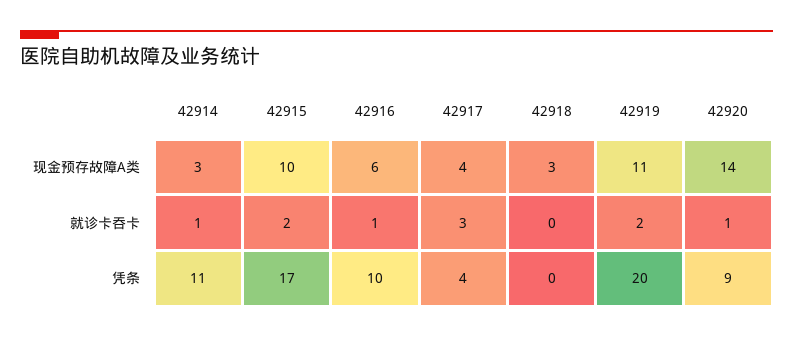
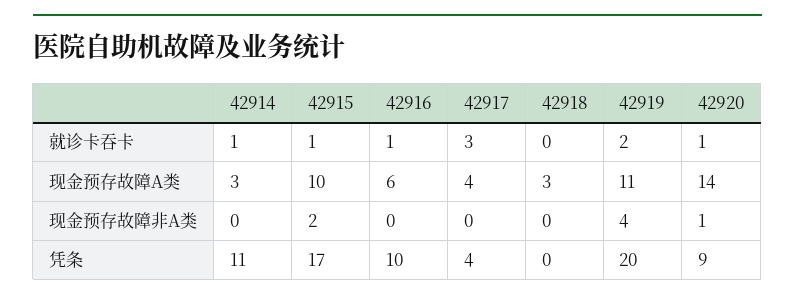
42915, 就诊卡吞卡: 2 -> 1
42914, 现金预存故障非A类: none -> 0
42915, 现金预存故障非A类: none -> 2
42916, 现金预存故障非A类: none -> 0
42917, 现金预存故障非A类: none -> 0
42918, 现金预存故障非A类: none -> 0
42919, 现金预存故障非A类: none -> 4
42920, 现金预存故障非A类: none -> 1

